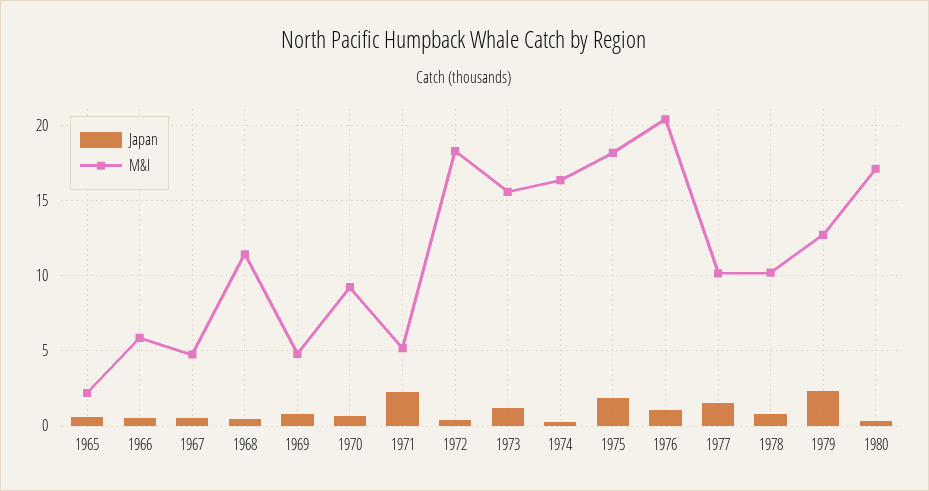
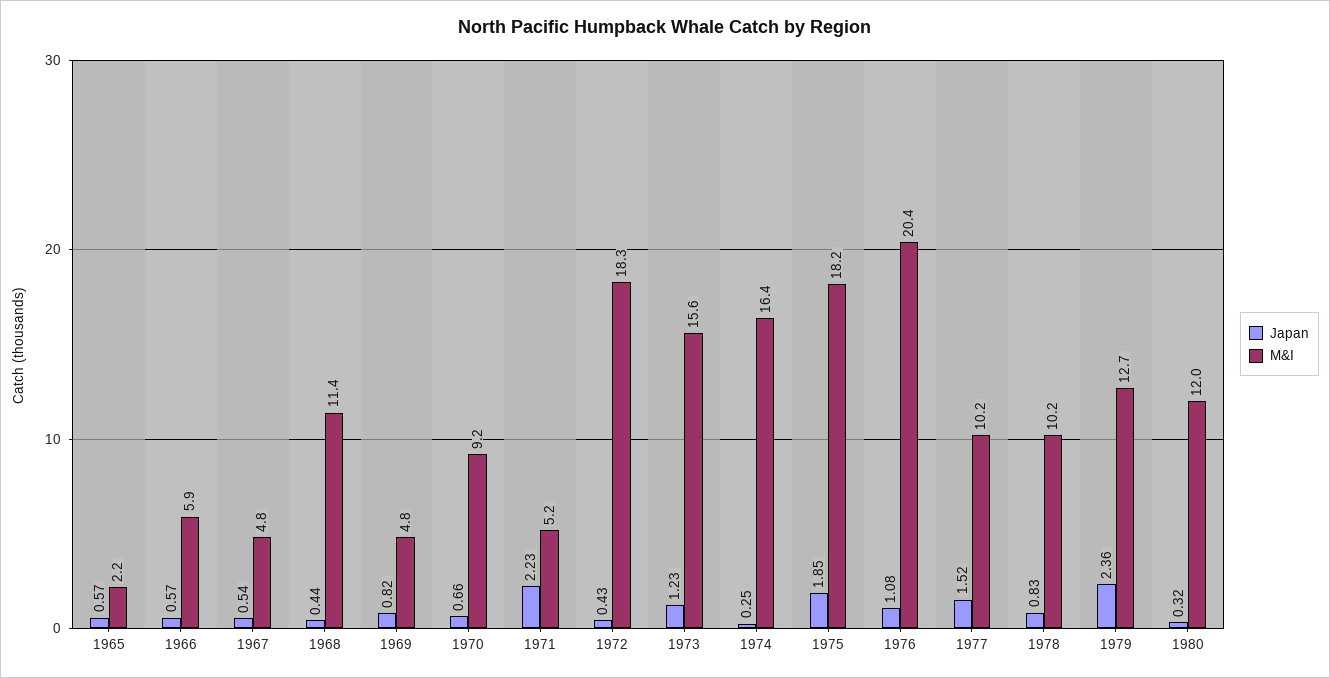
M&I, 1980: 17 -> 12

